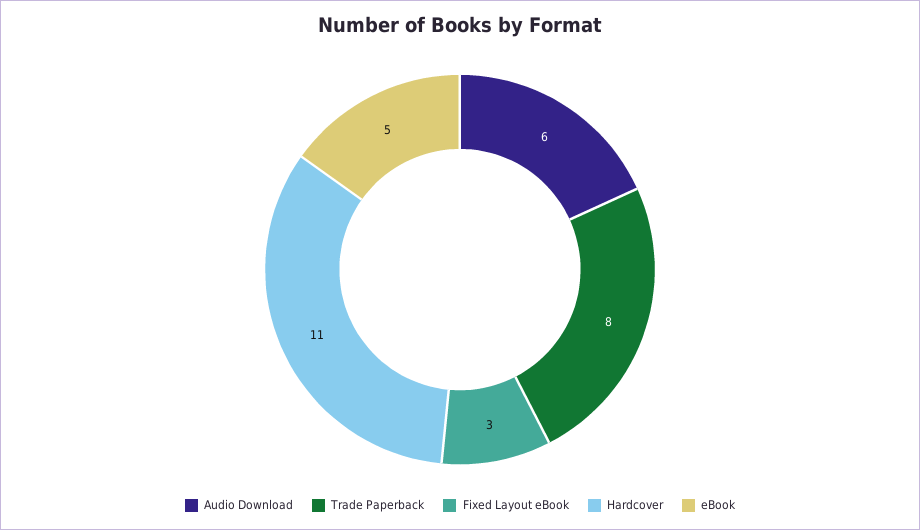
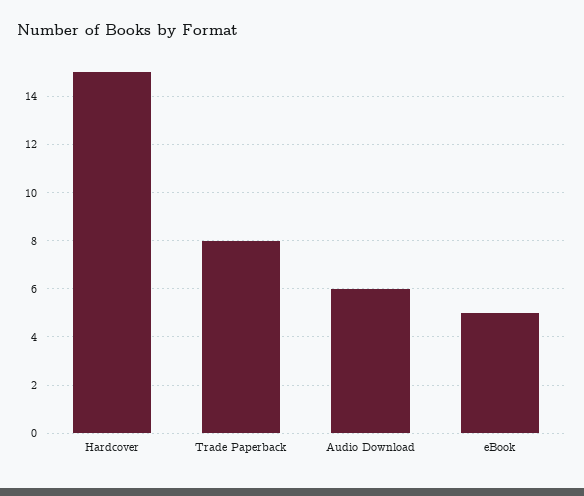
Fixed Layout eBook: 3 -> none
Hardcover: 11 -> 15

